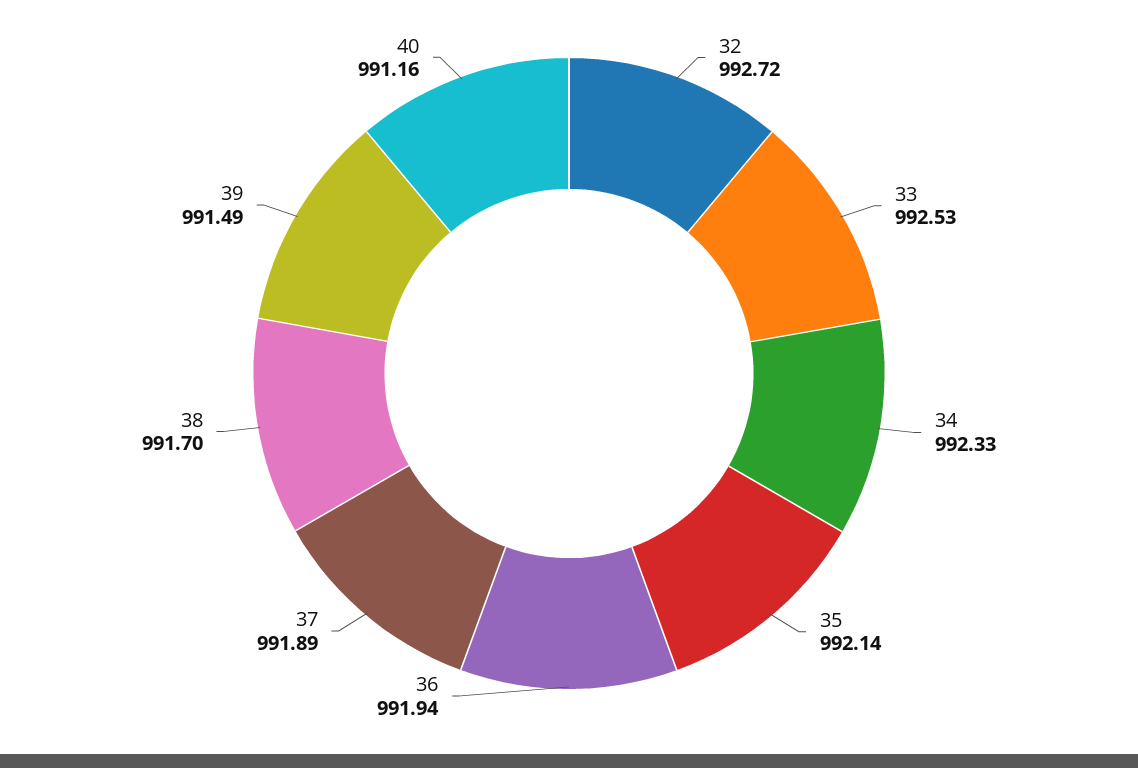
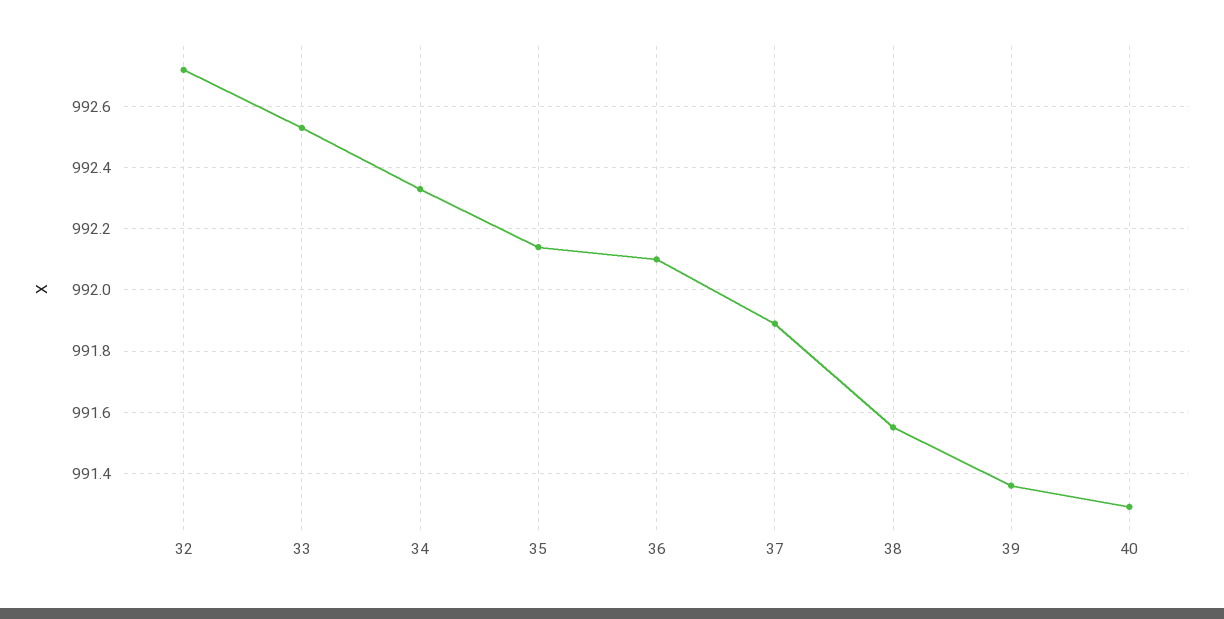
36: 991.94 -> 992.1
38: 991.7 -> 991.55
39: 991.49 -> 991.35
40: 991.16 -> 991.3

